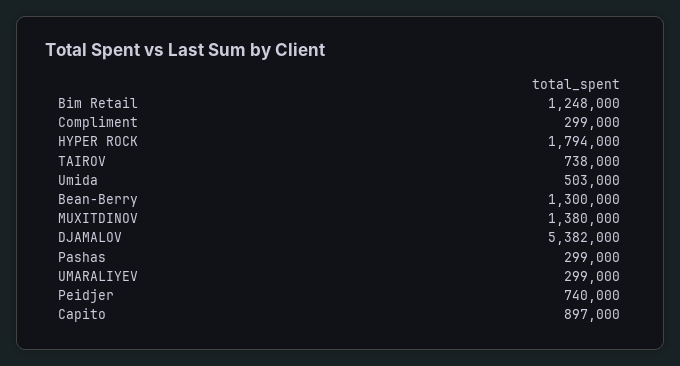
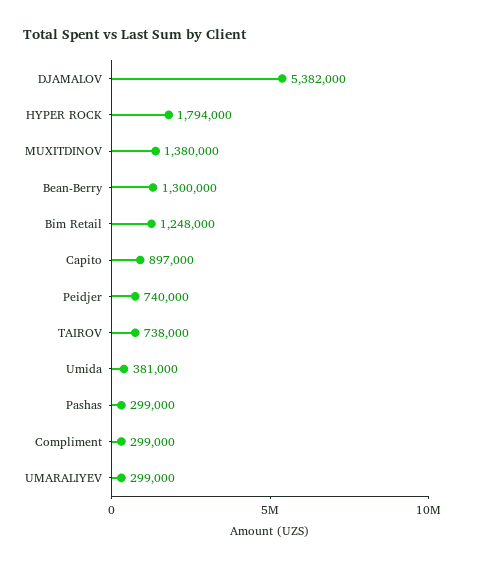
Umida: 503000 -> 381000

